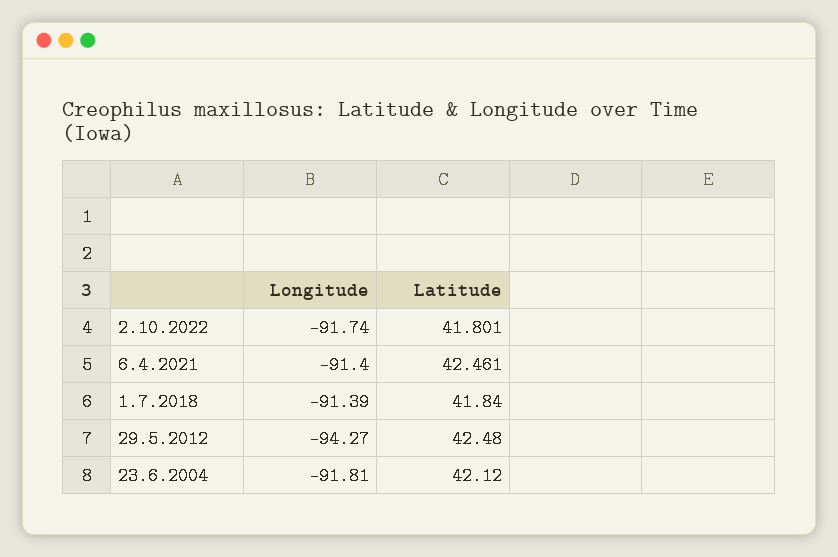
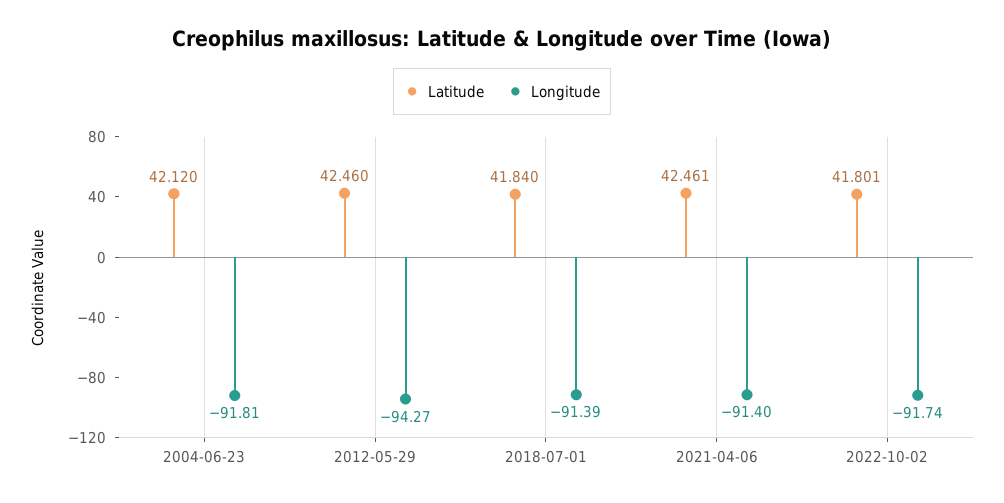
Latitude, 29.5.2012: 42.48 -> 42.46

